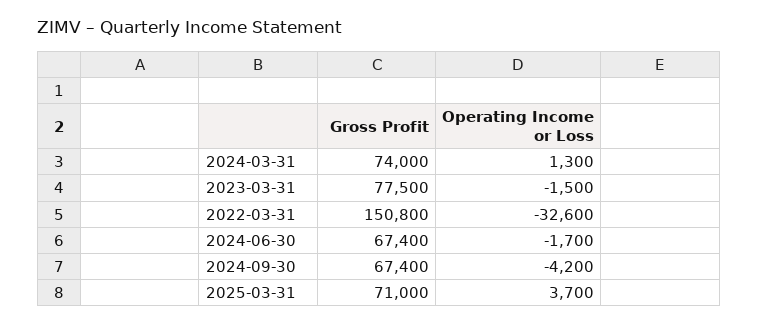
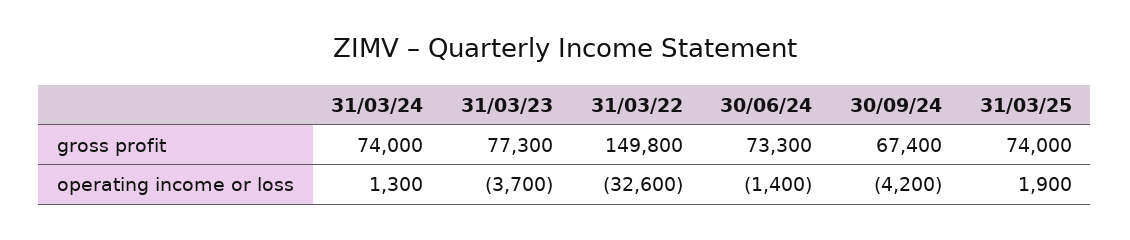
Gross Profit, 2023-03-31: 77500 -> 77300
Operating Income or Loss, 2023-03-31: -1500 -> -3700
Gross Profit, 2022-03-31: 150800 -> 149800
Gross Profit, 2024-06-30: 67400 -> 73300
Operating Income or Loss, 2024-06-30: -1700 -> -1400
Gross Profit, 2025-03-31: 71000 -> 74000
Operating Income or Loss, 2025-03-31: 3700 -> 1900

